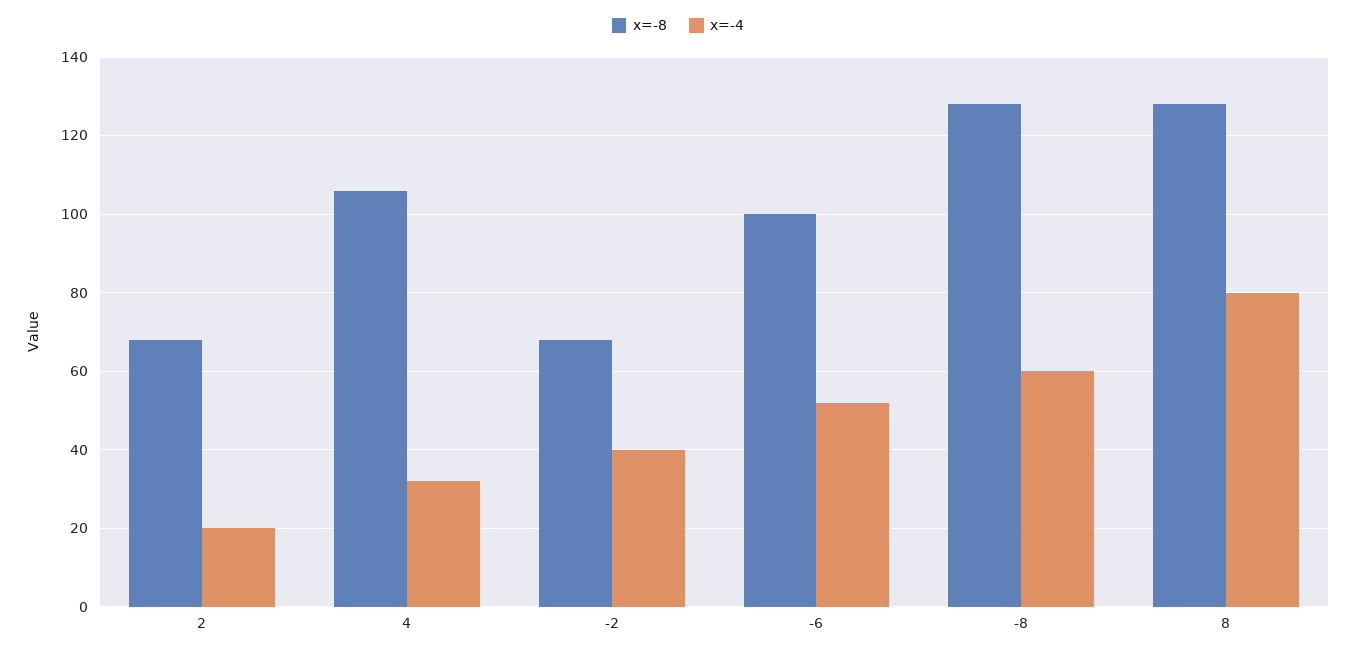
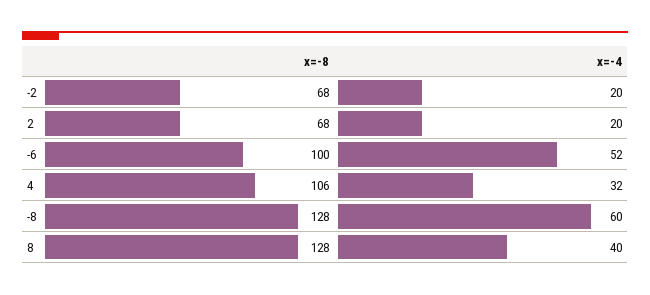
x=-4, -2: 40 -> 20
x=-4, 8: 80 -> 40

